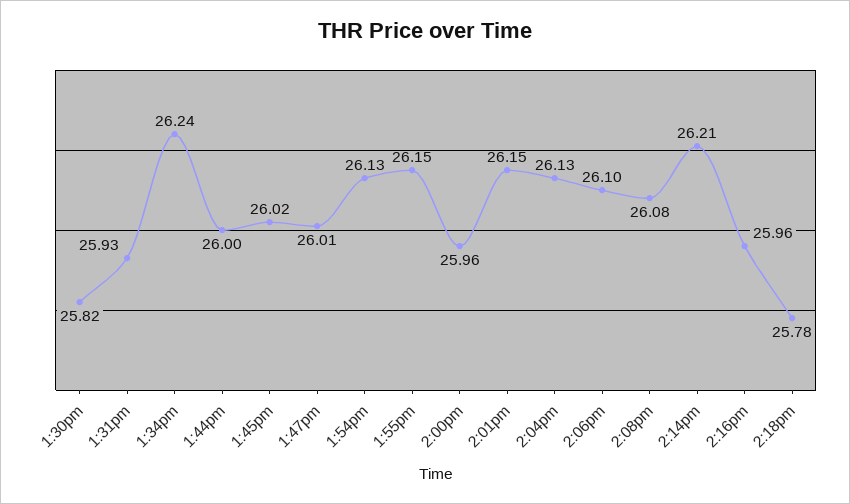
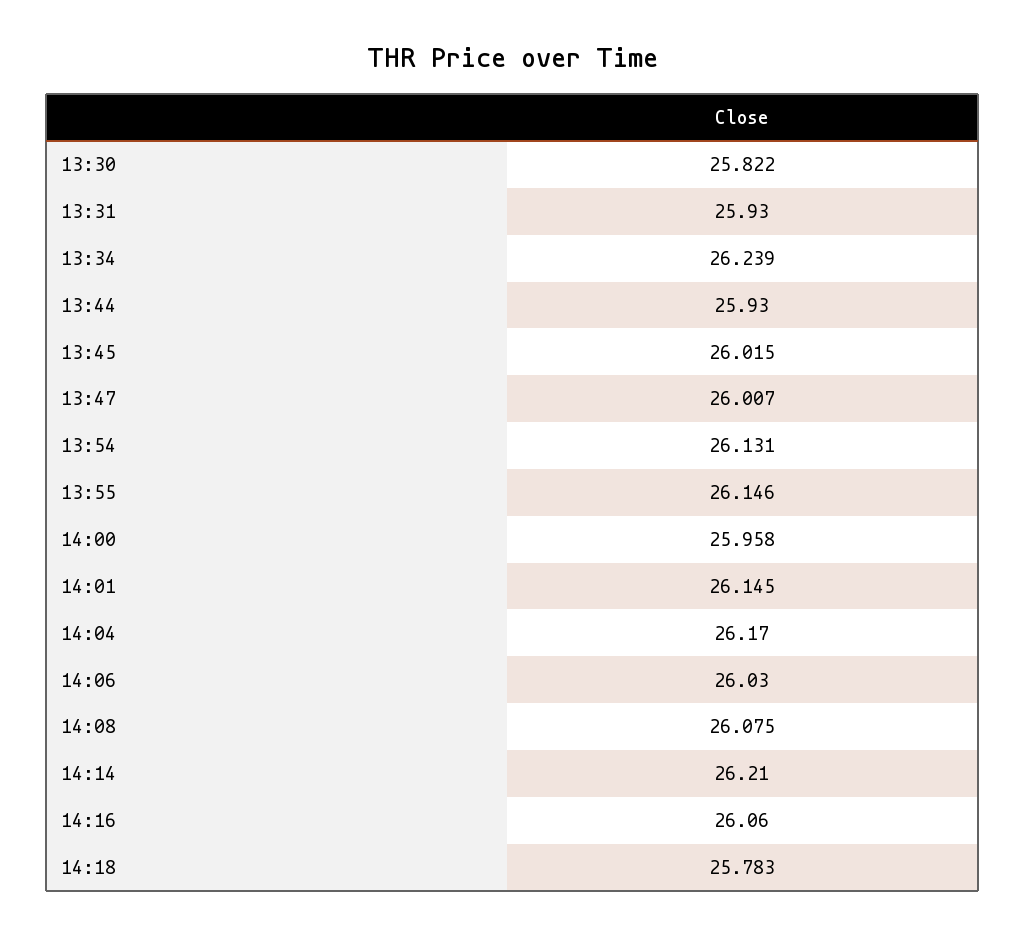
1:44pm: 26 -> 25.93
2:04pm: 26.13 -> 26.17
2:06pm: 26.1 -> 26.03
2:16pm: 25.96 -> 26.06

